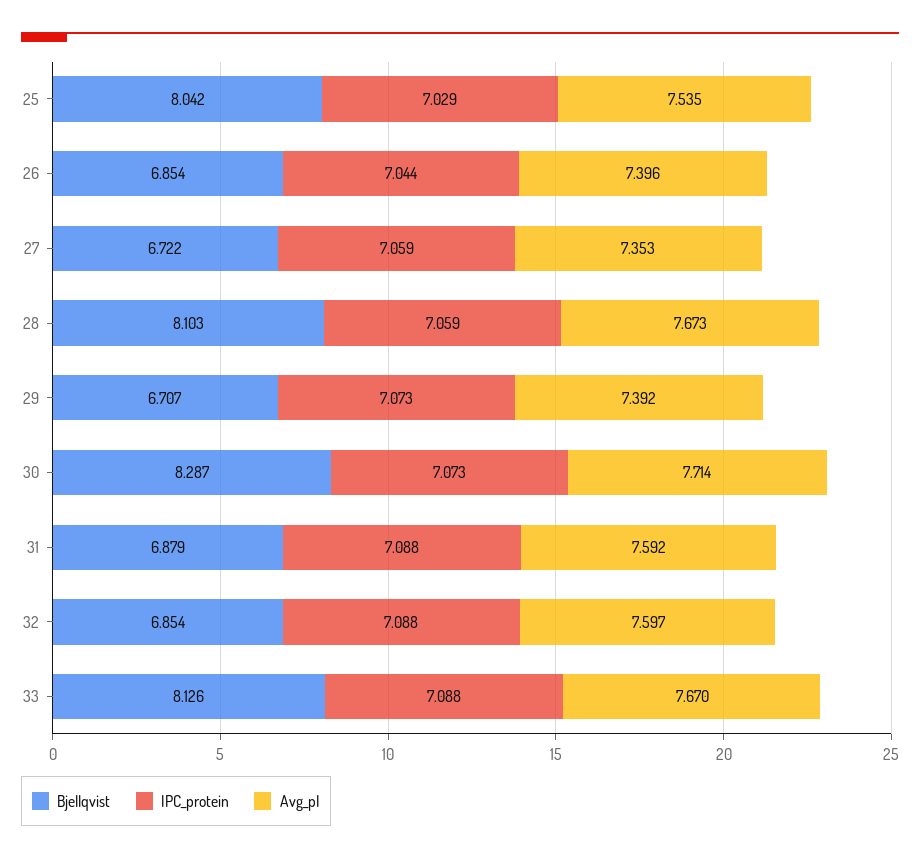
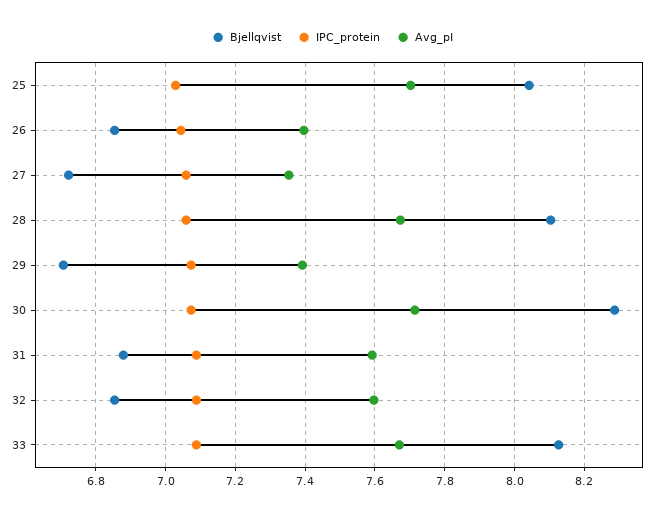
Avg_pI, 25: 7.535 -> 7.7

